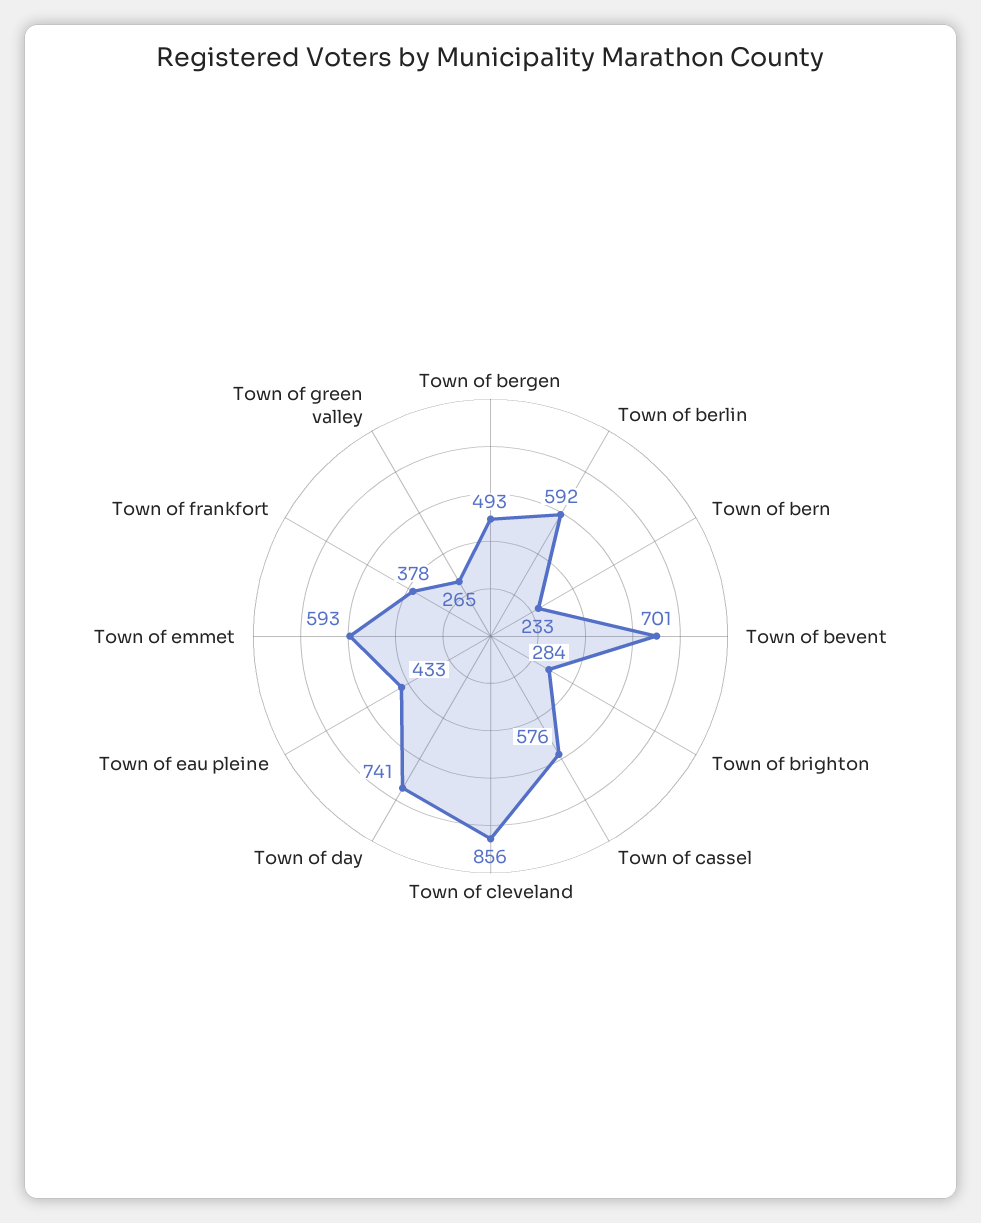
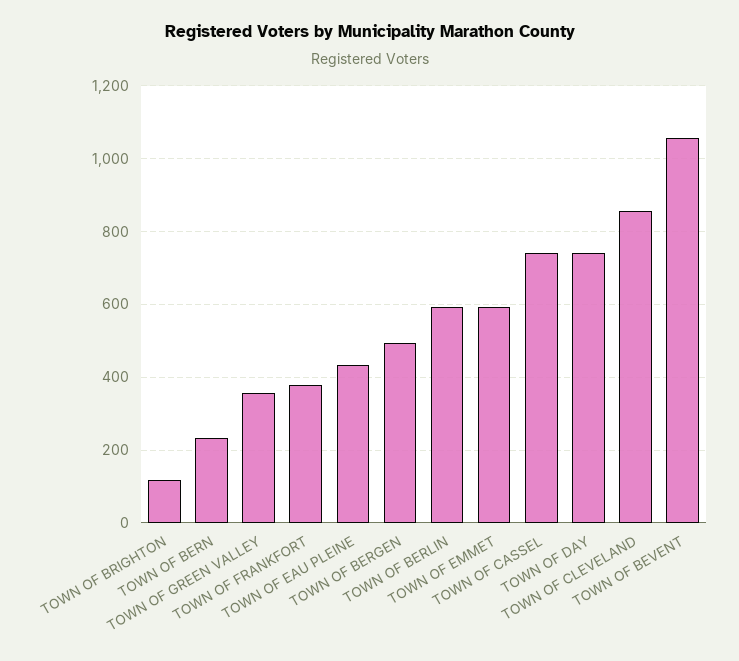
Town of bevent: 701 -> 1060
Town of brighton: 284 -> 120
Town of cassel: 576 -> 740
Town of green valley: 265 -> 360

